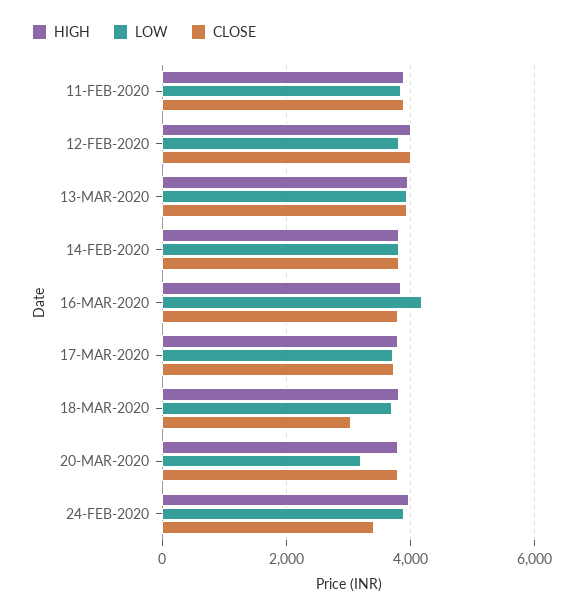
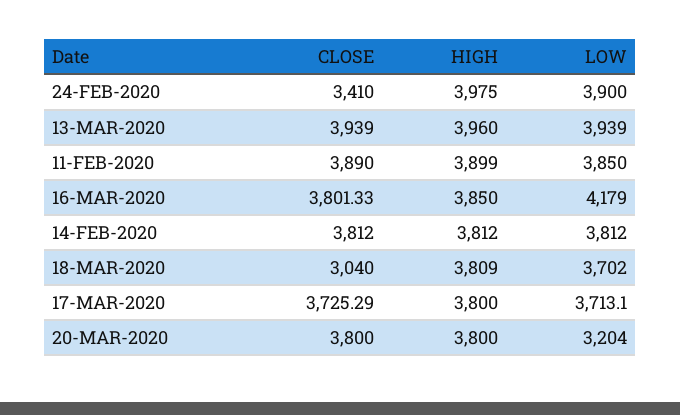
HIGH, 12-FEB-2020: 4000 -> none
LOW, 12-FEB-2020: 3800 -> none
CLOSE, 12-FEB-2020: 4000 -> none

